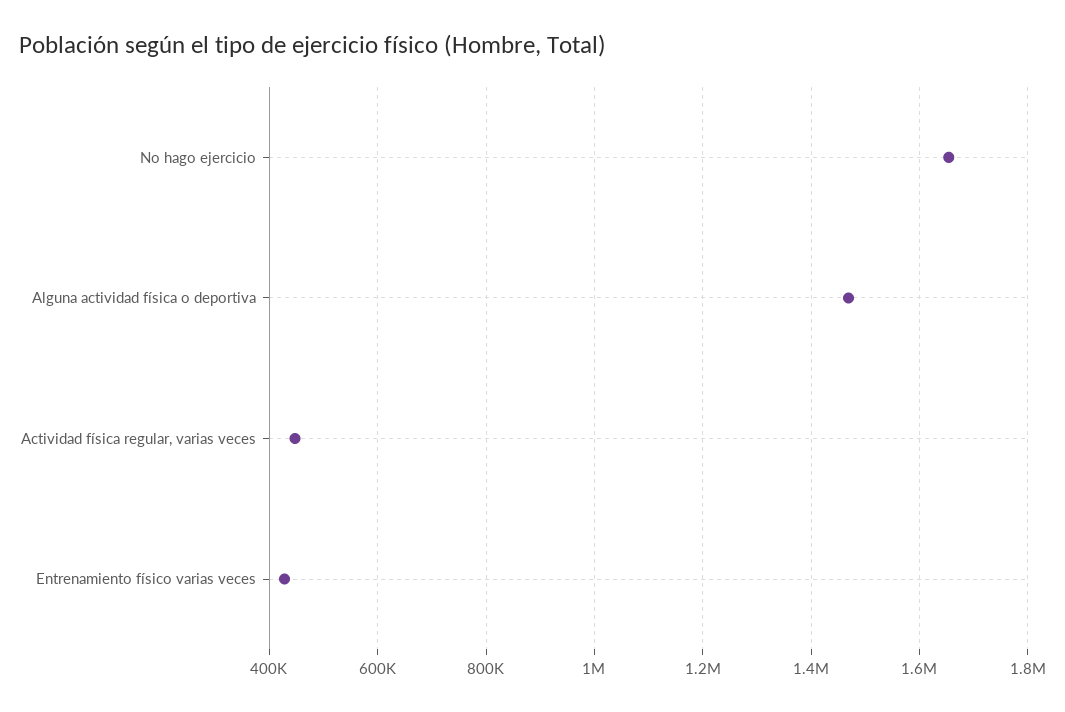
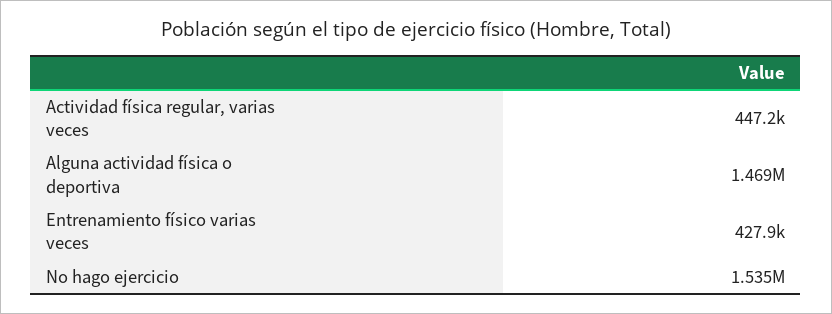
No hago ejercicio: 1660000 -> 1535000

